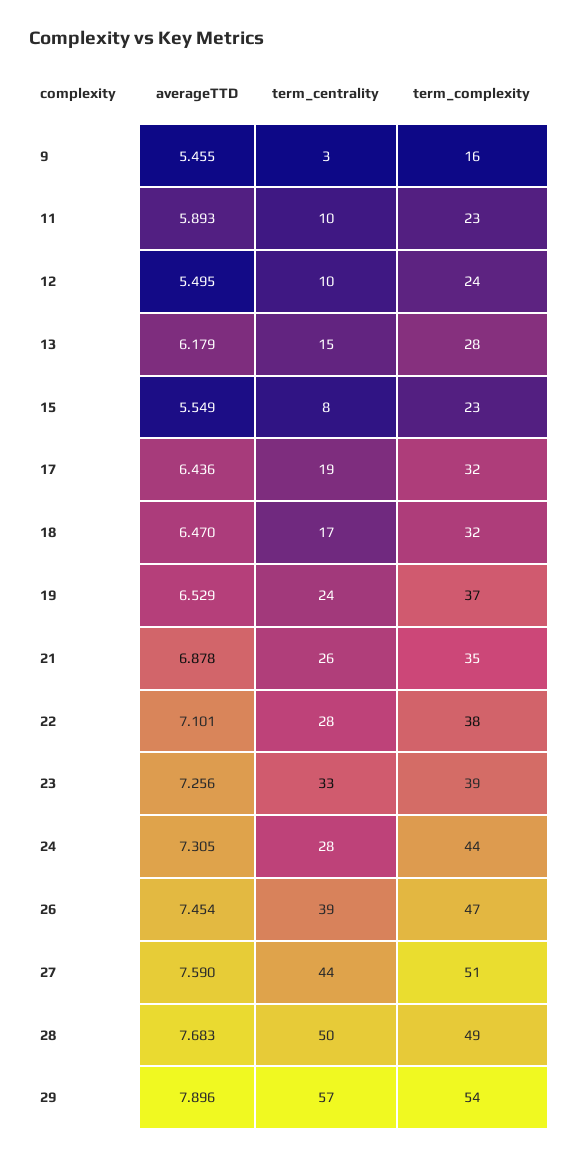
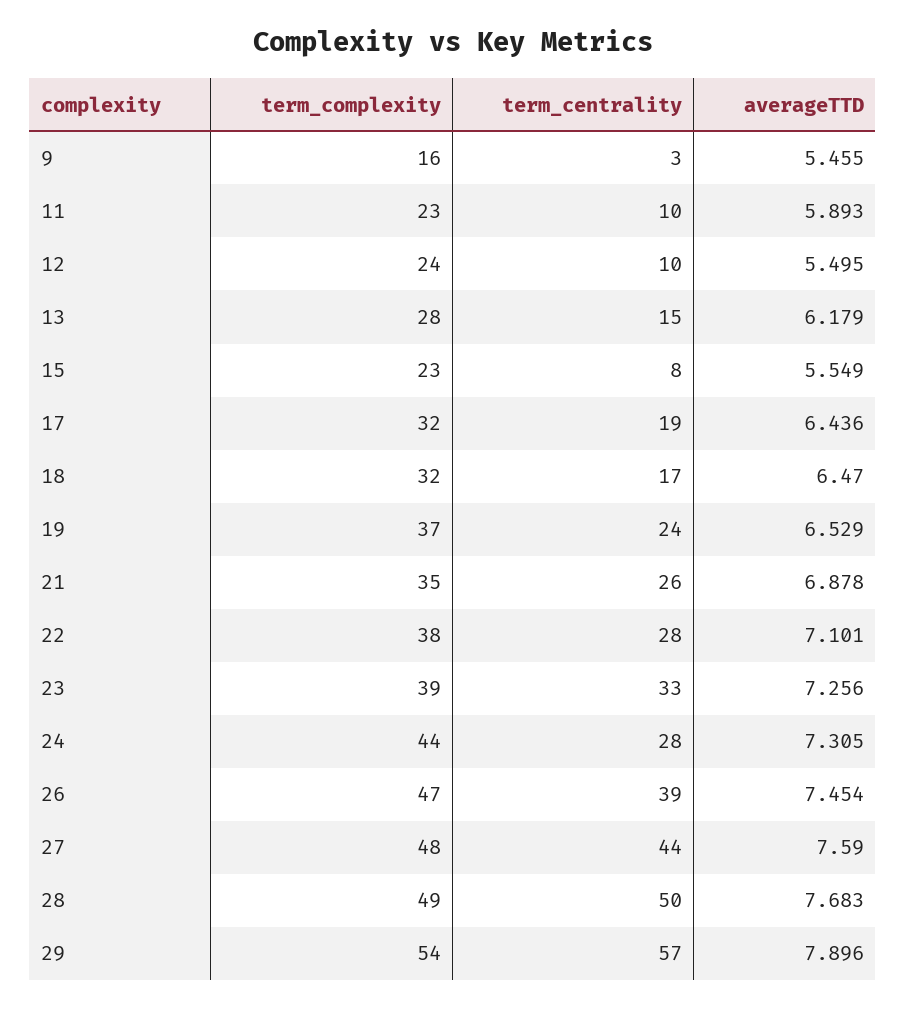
term_complexity, 27: 51 -> 48

